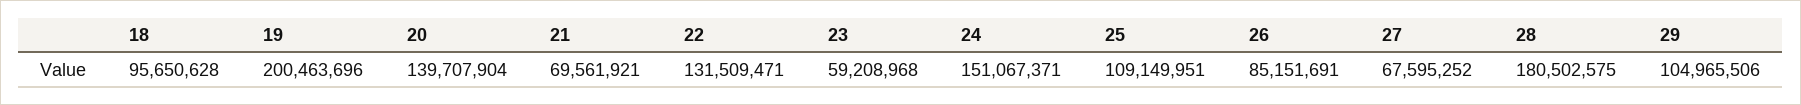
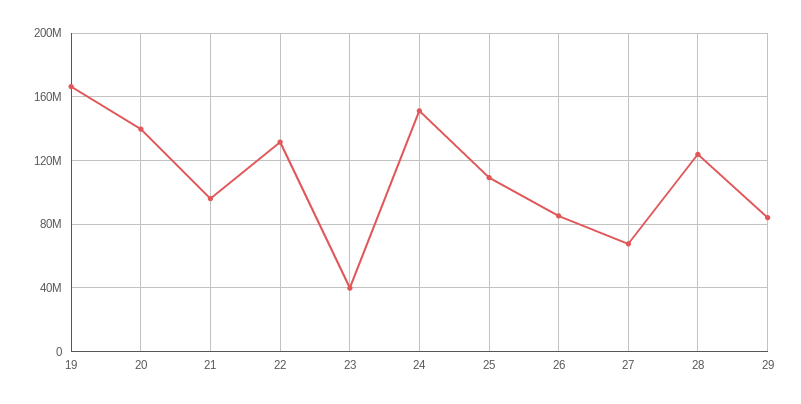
18: 95650628 -> none
19: 200463696 -> 165000000
21: 69561921 -> 95000000
23: 59208968 -> 40000000
28: 180502575 -> 125000000
29: 104965506 -> 85000000

